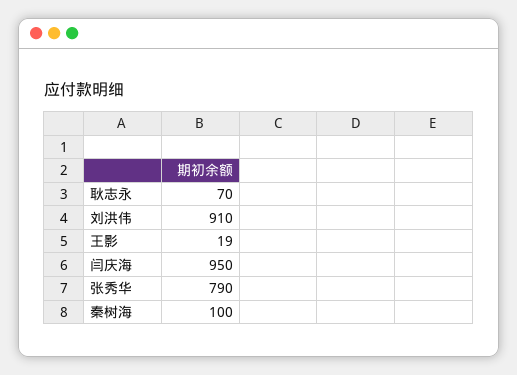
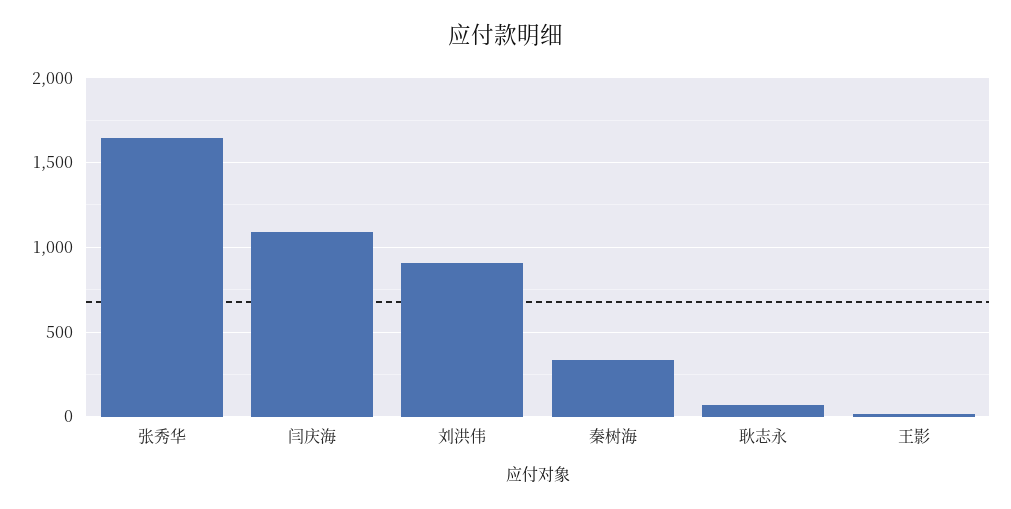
闫庆海: 950 -> 1100
张秀华: 790 -> 1650
秦树海: 100 -> 350

